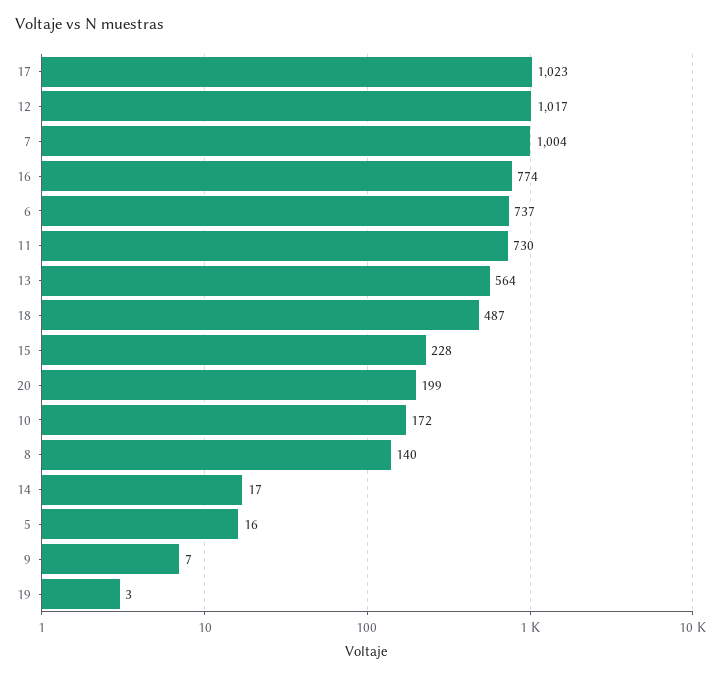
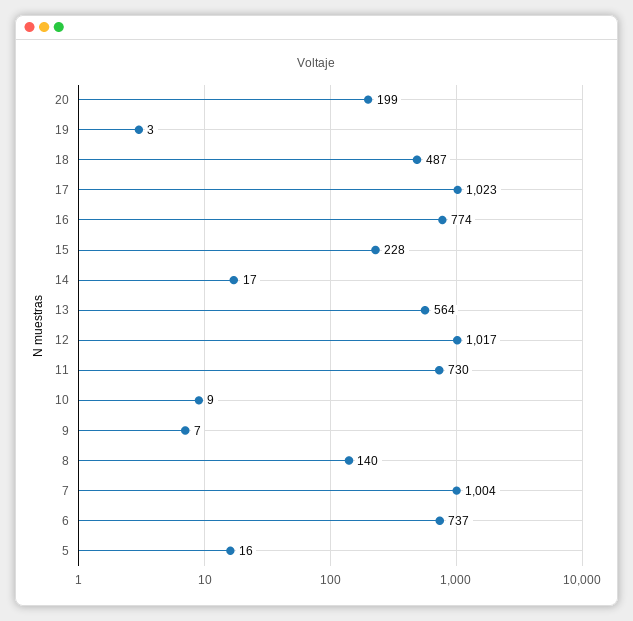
10: 172 -> 9

